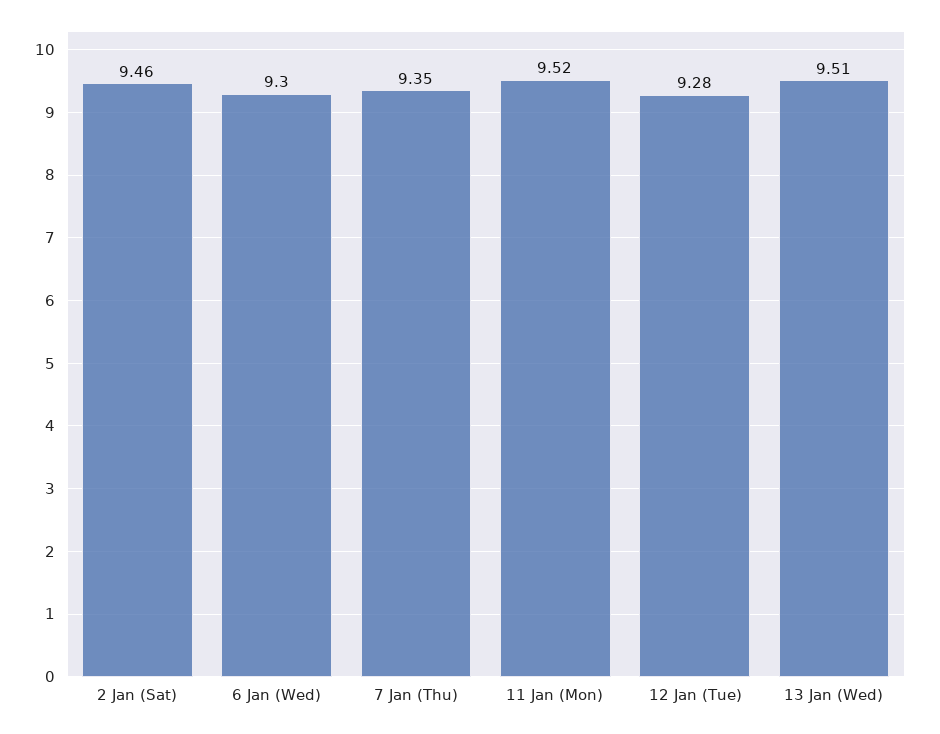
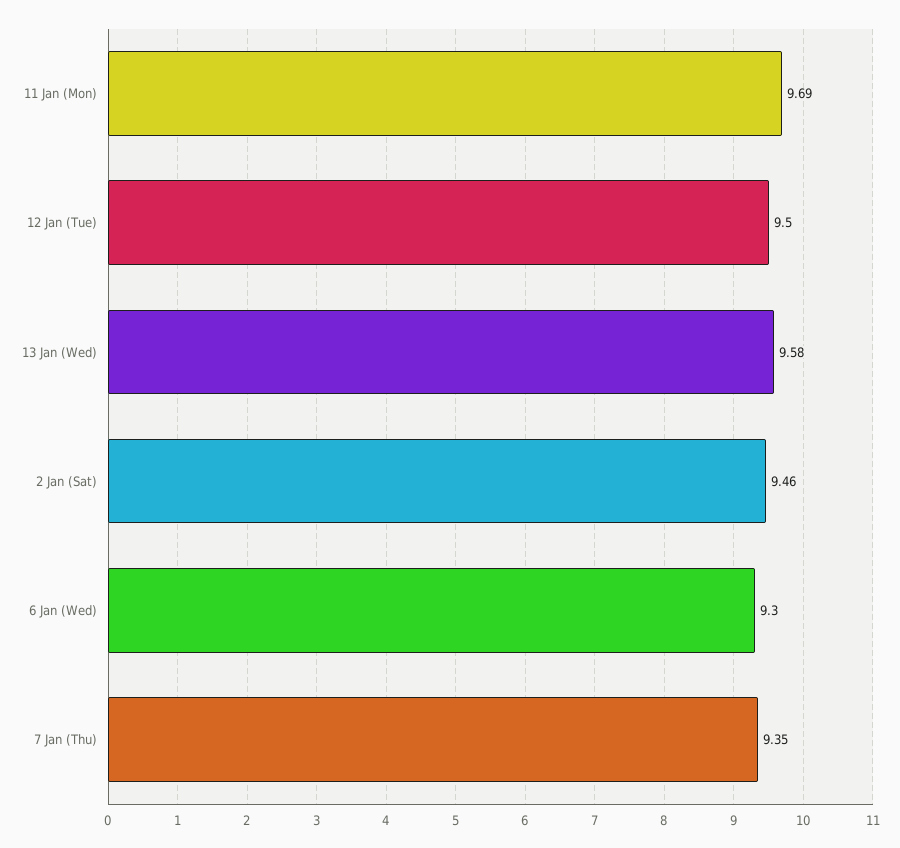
11 Jan (Mon): 9.52 -> 9.69
12 Jan (Tue): 9.28 -> 9.5
13 Jan (Wed): 9.51 -> 9.58

